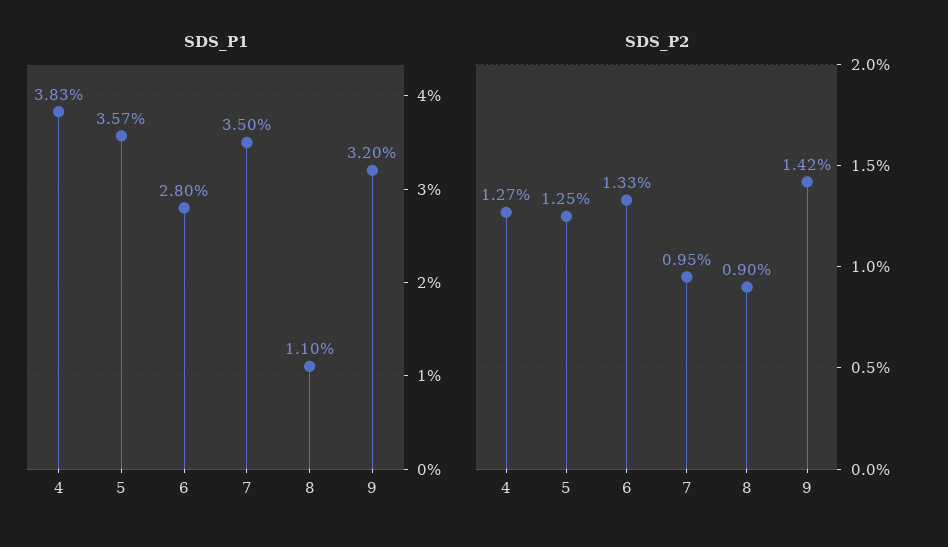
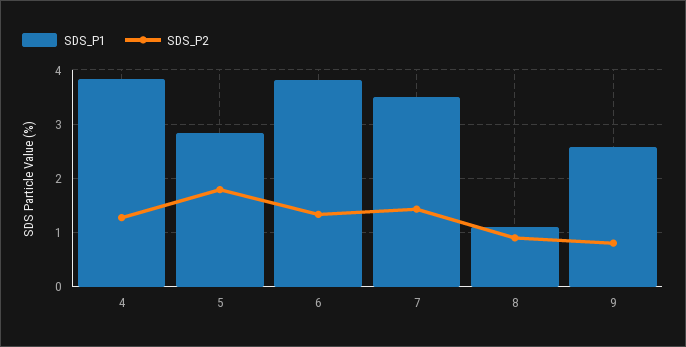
SDS_P1, 5: 3.57 -> 2.8
SDS_P1, 6: 2.8 -> 3.8
SDS_P1, 9: 3.2 -> 2.6
SDS_P2, 5: 1.25 -> 1.8
SDS_P2, 7: 0.95 -> 1.4
SDS_P2, 9: 1.42 -> 0.8

